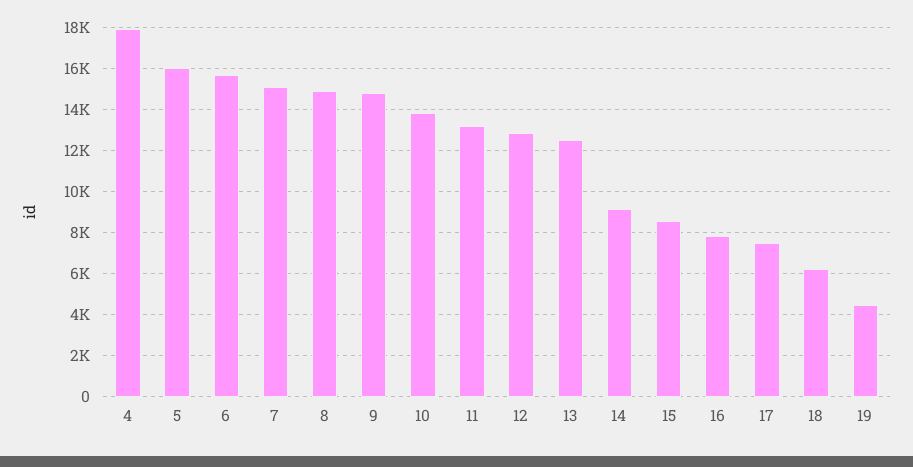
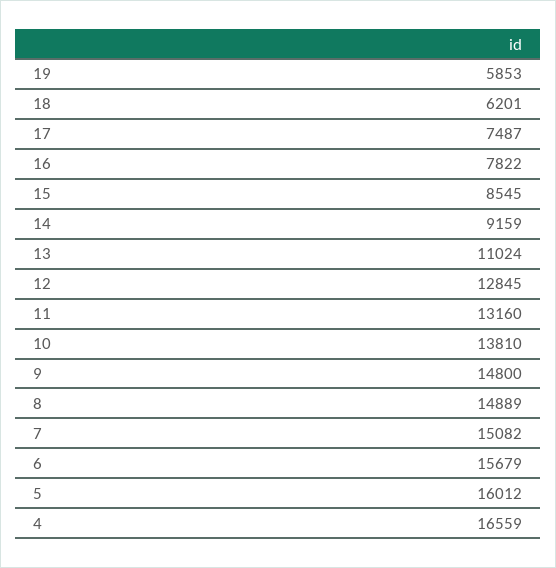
4: 18000 -> 16559
13: 12500 -> 11024
19: 4500 -> 5853

